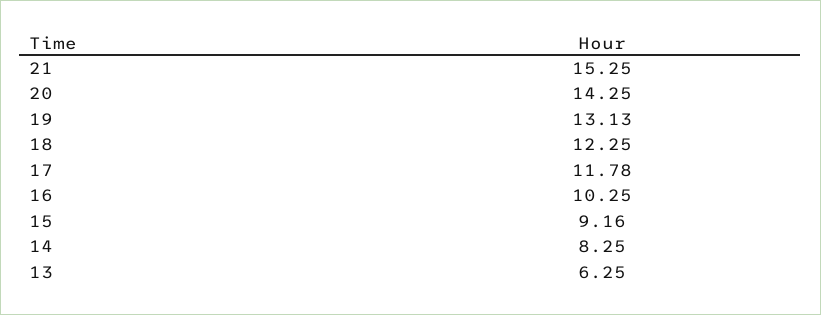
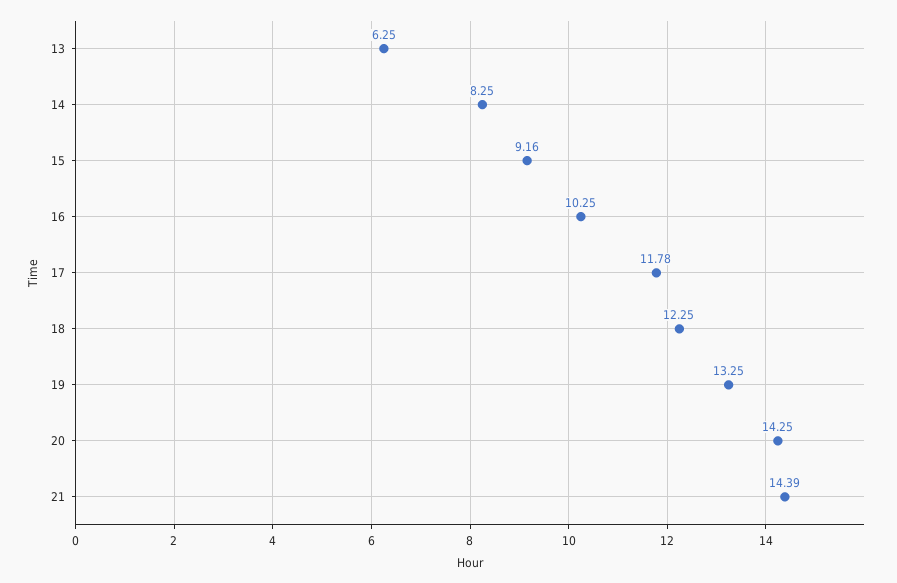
21: 15.25 -> 14.39
19: 13.13 -> 13.25

